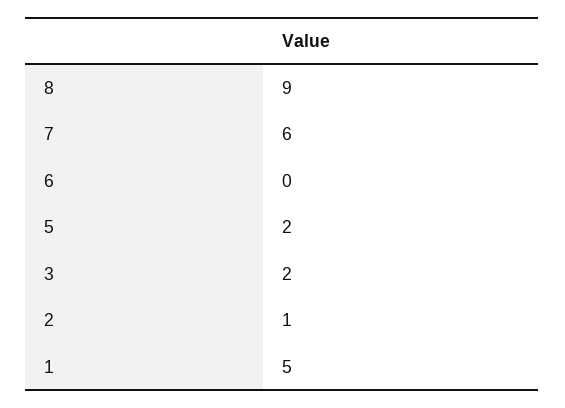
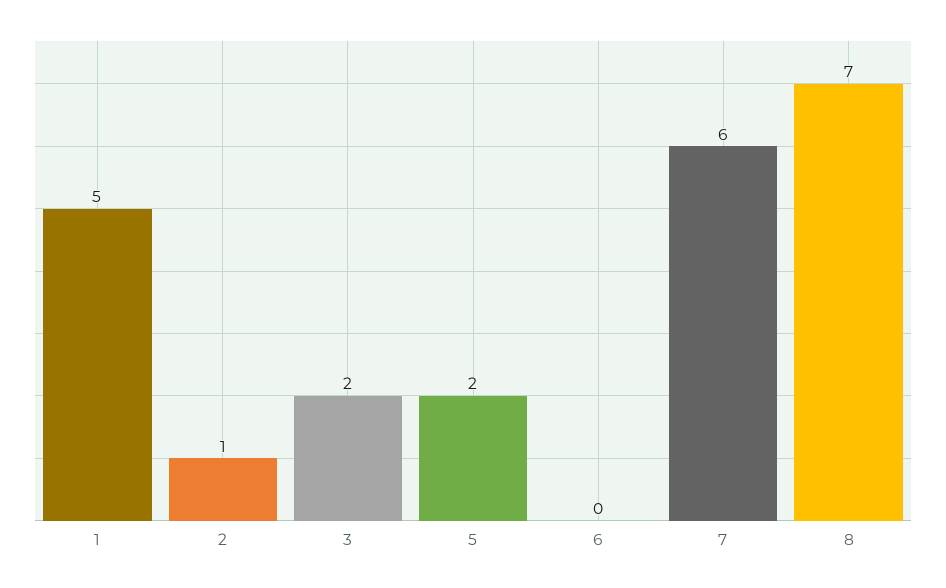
8: 9 -> 7

